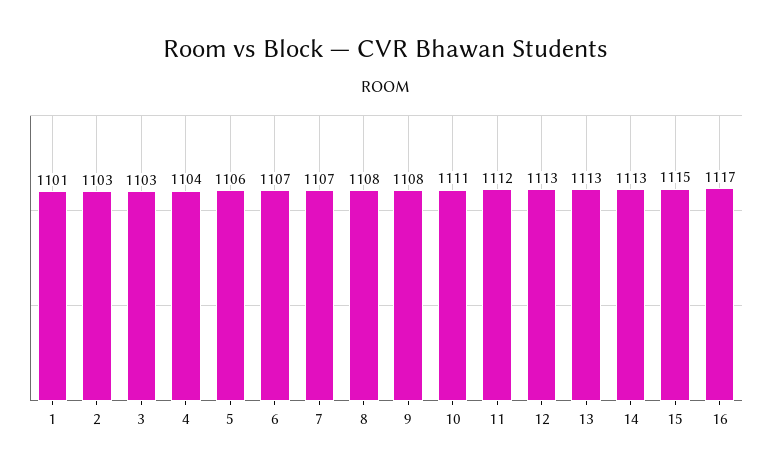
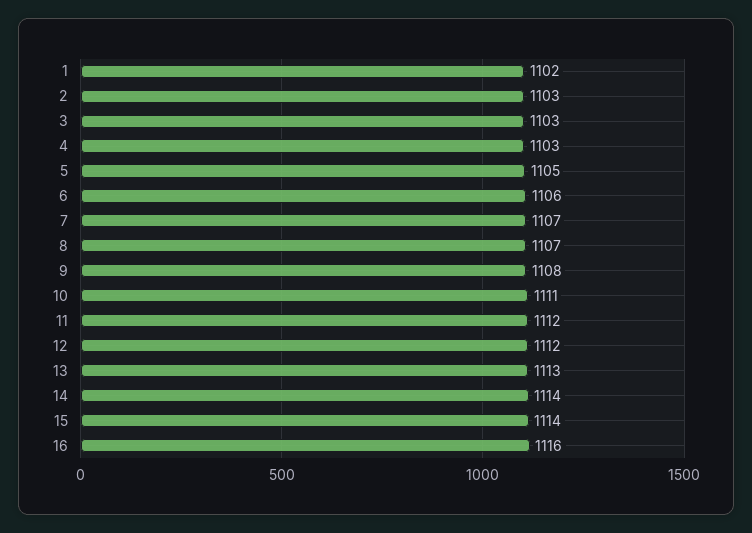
1: 1101 -> 1102
4: 1104 -> 1103
5: 1106 -> 1105
6: 1107 -> 1106
8: 1108 -> 1107
12: 1113 -> 1112
14: 1113 -> 1114
15: 1115 -> 1114
16: 1117 -> 1116

